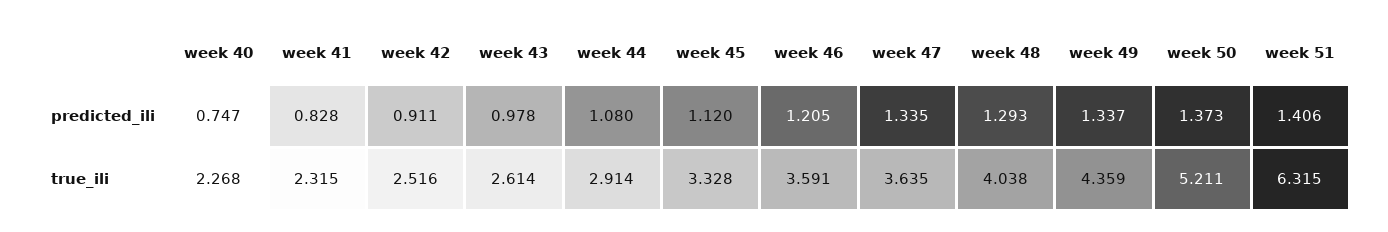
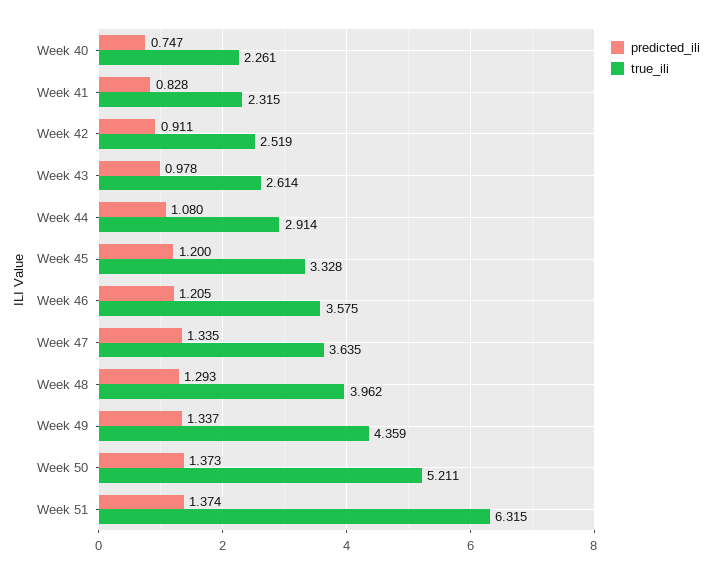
predicted_ili, week 45: 1.12 -> 1.2
predicted_ili, week 51: 1.406 -> 1.374
true_ili, week 40: 2.268 -> 2.261
true_ili, week 42: 2.516 -> 2.519
true_ili, week 46: 3.591 -> 3.575
true_ili, week 48: 4.038 -> 3.962

